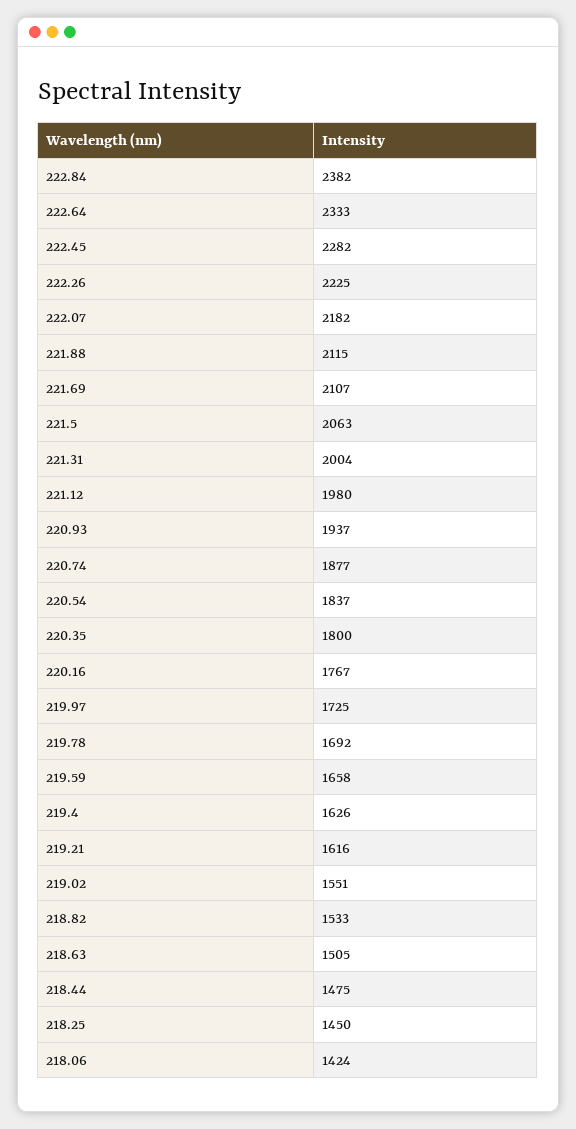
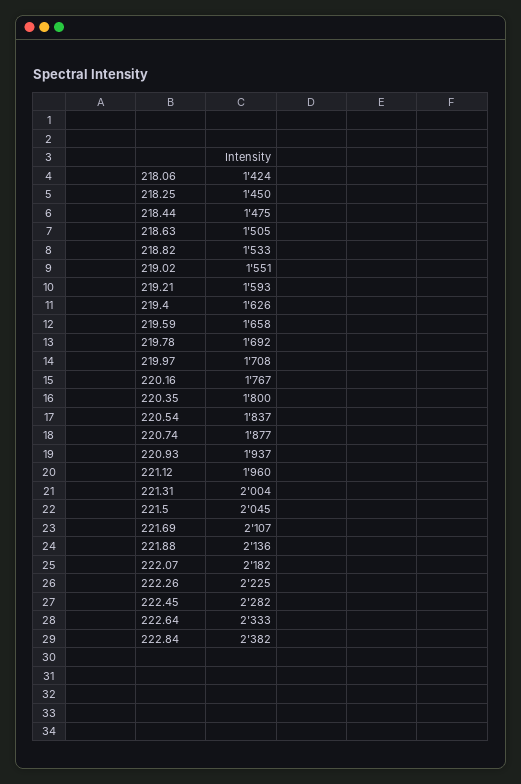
221.88: 2115 -> 2136
221.5: 2063 -> 2045
221.12: 1980 -> 1960
219.97: 1725 -> 1708
219.21: 1616 -> 1593

